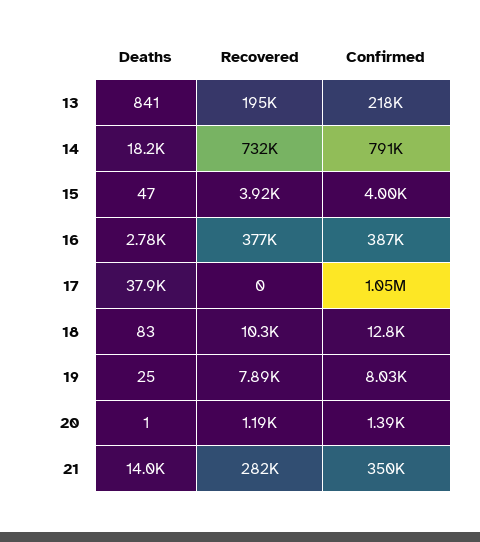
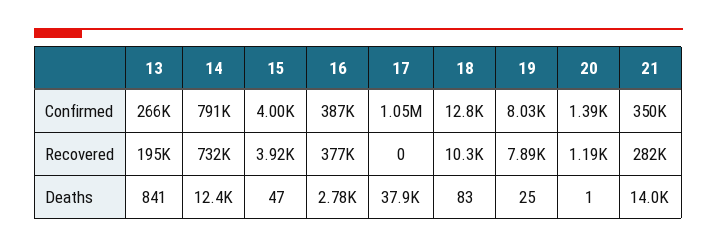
Confirmed, 13: 218000 -> 266000
Deaths, 14: 18200 -> 12400

